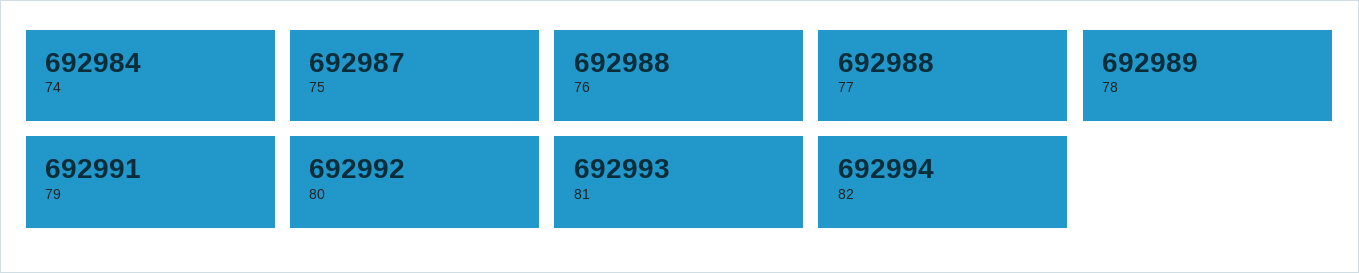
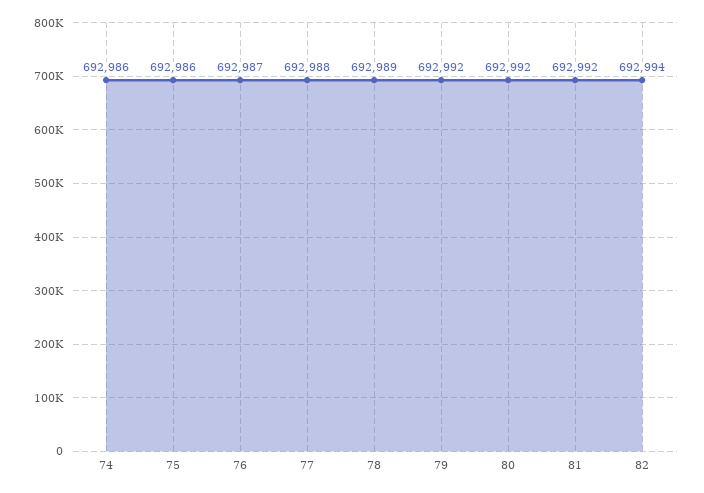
74: 692984 -> 692986
75: 692987 -> 692986
76: 692988 -> 692987
79: 692991 -> 692992
81: 692993 -> 692992

